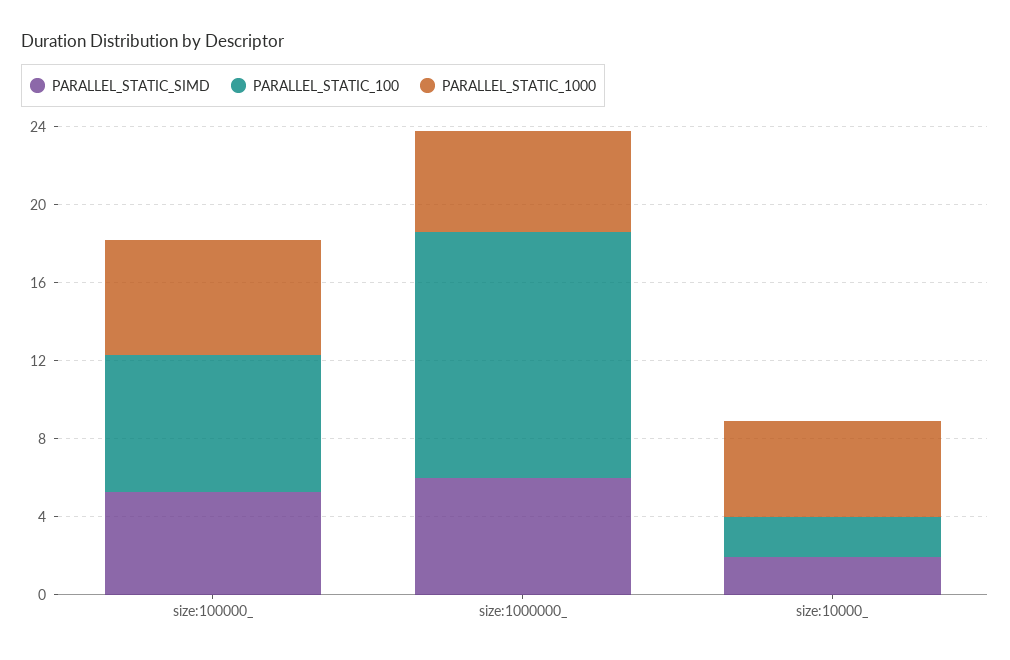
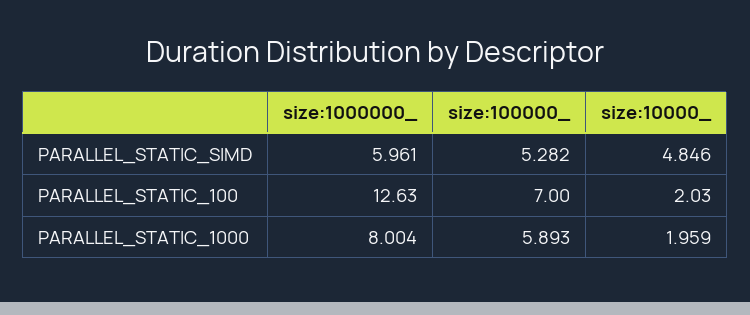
PARALLEL_STATIC_1000, size:1000000_: 5 -> 8.004
PARALLEL_STATIC_SIMD, size:10000_: 2 -> 4.846
PARALLEL_STATIC_1000, size:10000_: 5 -> 1.959

